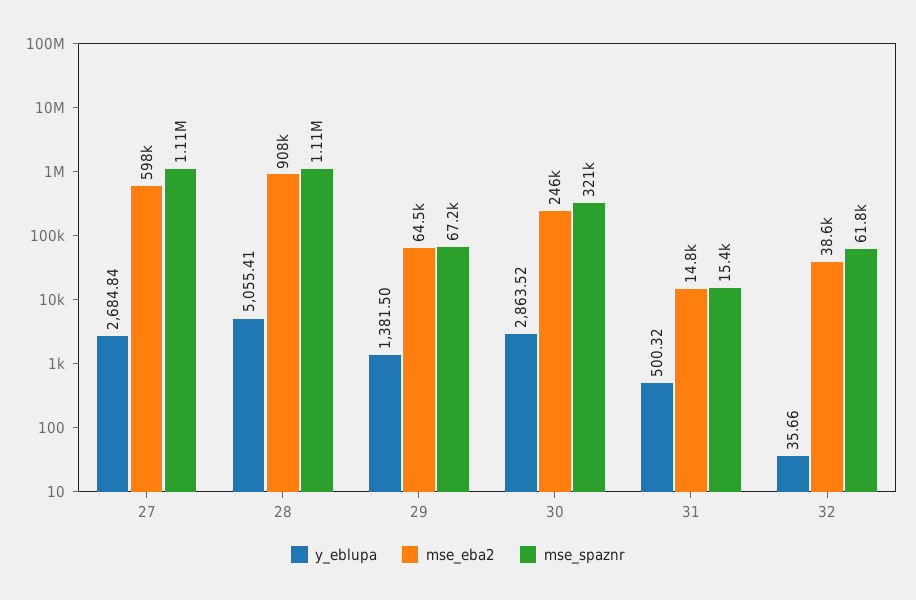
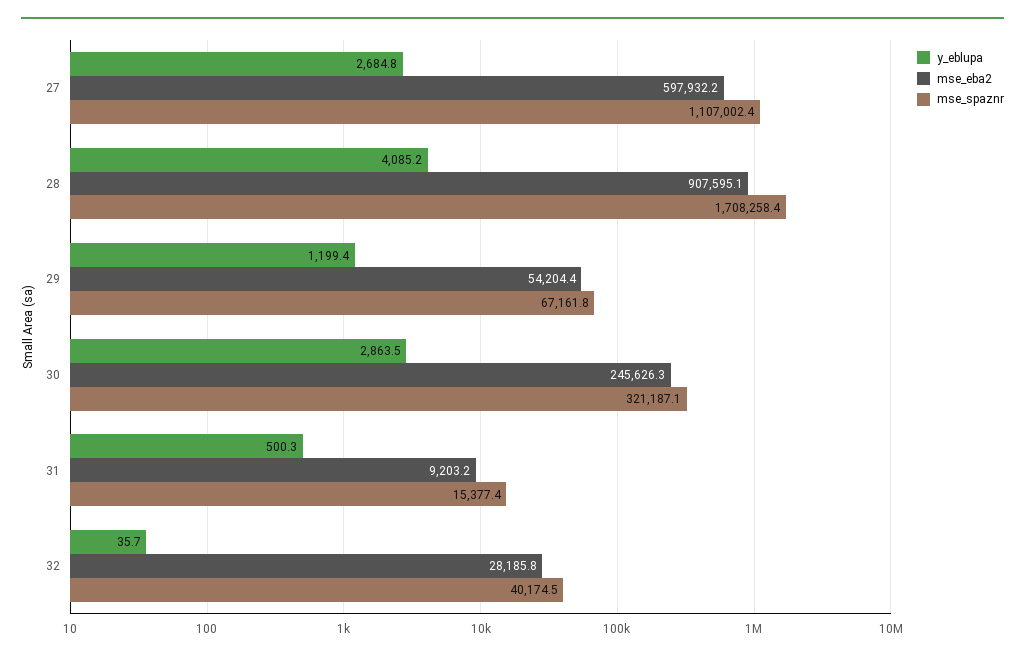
y_eblupa, 28: 5055.41 -> 4085.2
mse_spaznr, 28: 1110000 -> 1708258.4
y_eblupa, 29: 1381.5 -> 1199.4
mse_eba2, 29: 64500 -> 54204.4
mse_eba2, 31: 14800 -> 9203.2
mse_eba2, 32: 38600 -> 28185.8
mse_spaznr, 32: 61800 -> 40174.5

